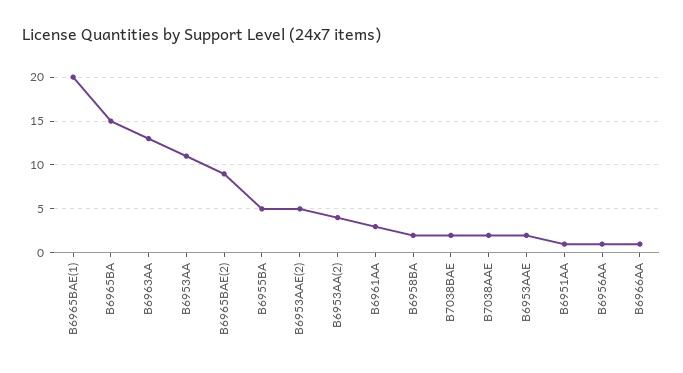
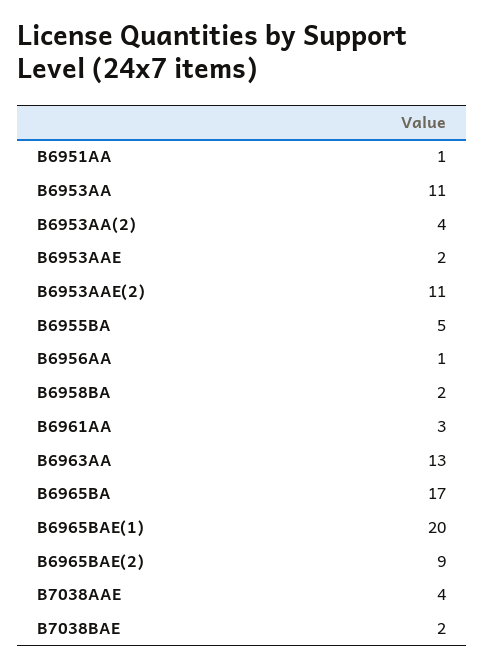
B6965BA: 15 -> 17
B6953AAE(2): 5 -> 11
B7038AAE: 2 -> 4
B6966AA: 1 -> none

